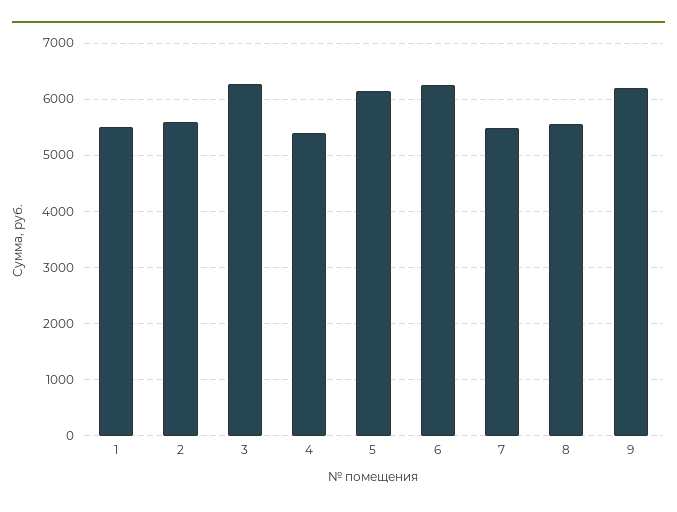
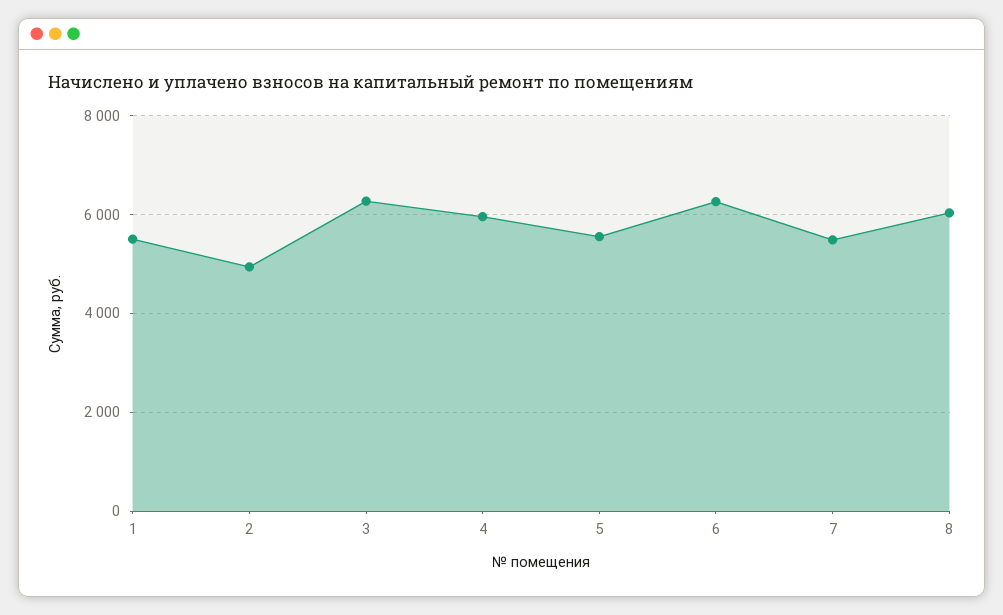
2: 5600 -> 5000
4: 5400 -> 6000
5: 6200 -> 5600
8: 5600 -> 6000
9: 6200 -> none

